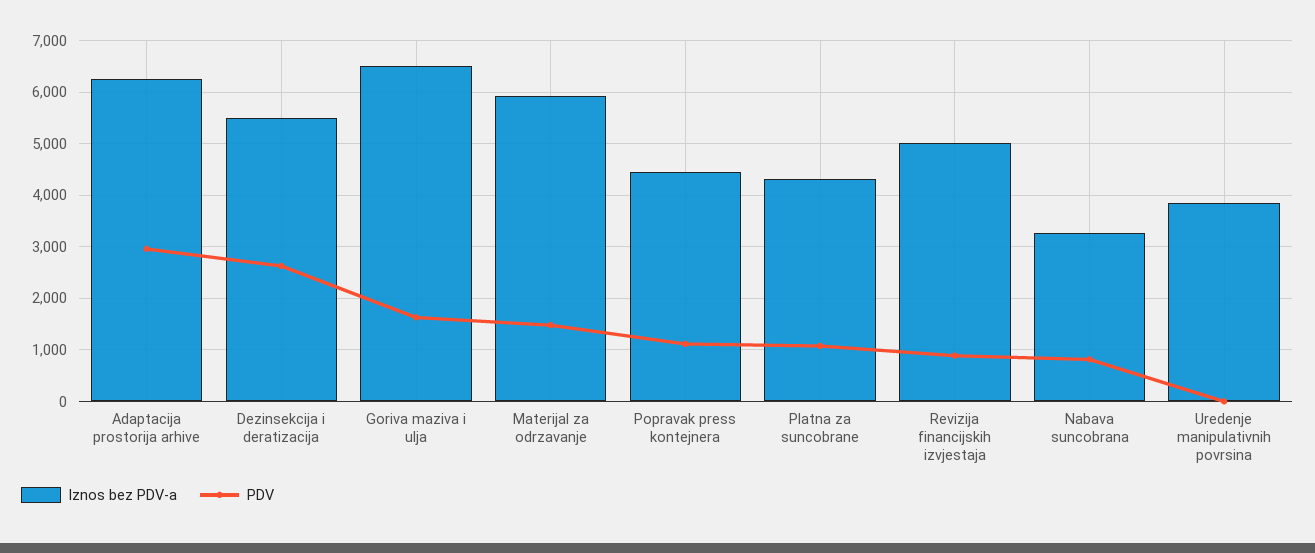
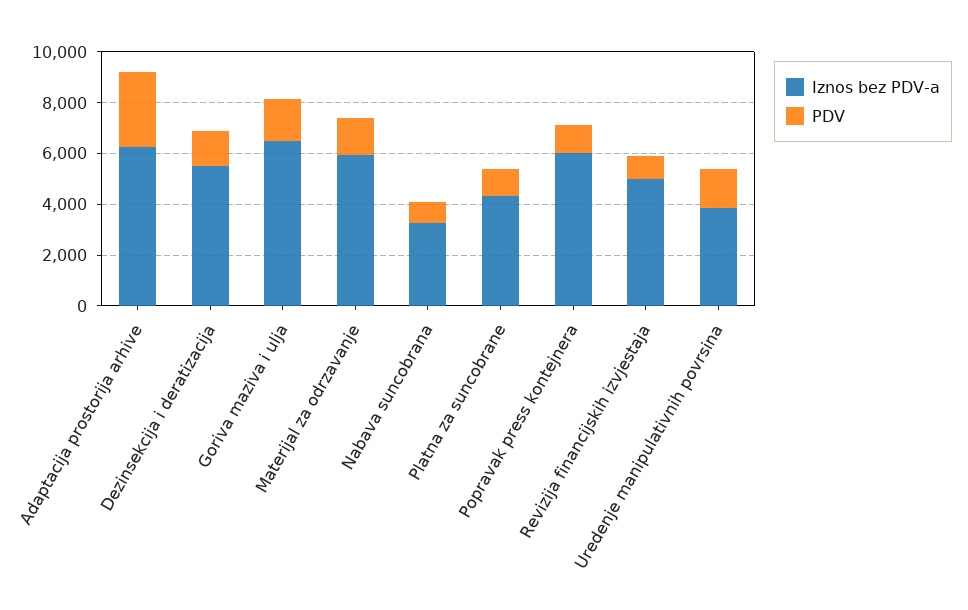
PDV, Dezinsekcija i deratizacija: 2600 -> 1500
Iznos bez PDV-a, Popravak press kontejnera: 4400 -> 6000
PDV, Uredenje manipulativnih povrsina: 0 -> 1500

